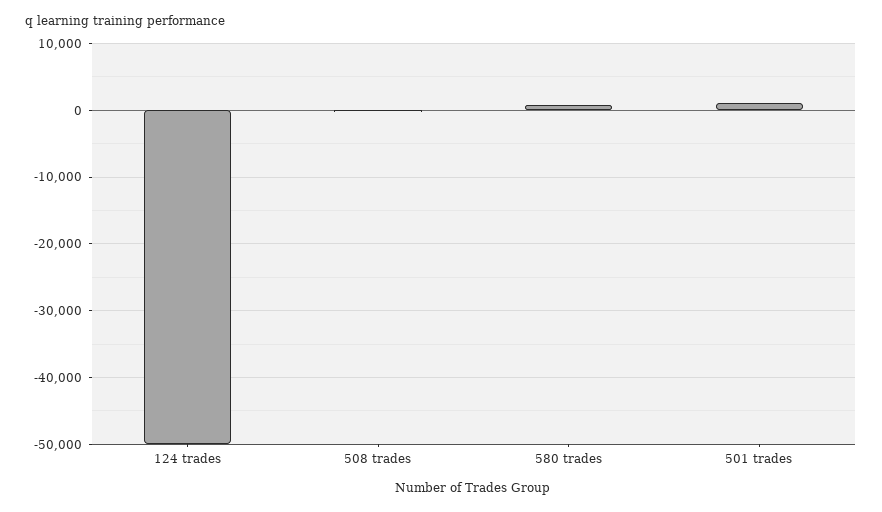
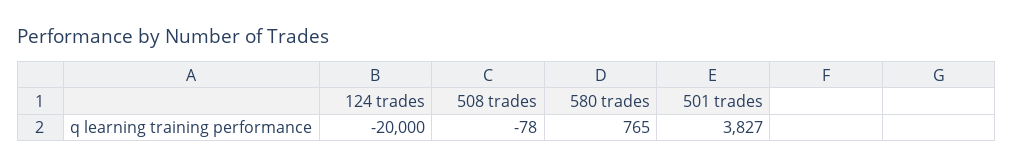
124 trades: -50000 -> -20000
501 trades: 1000 -> 3827

